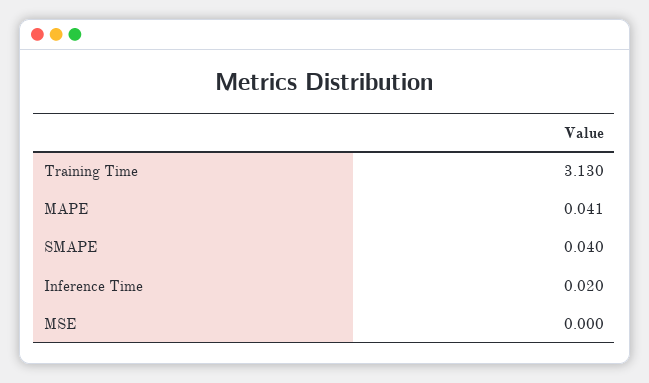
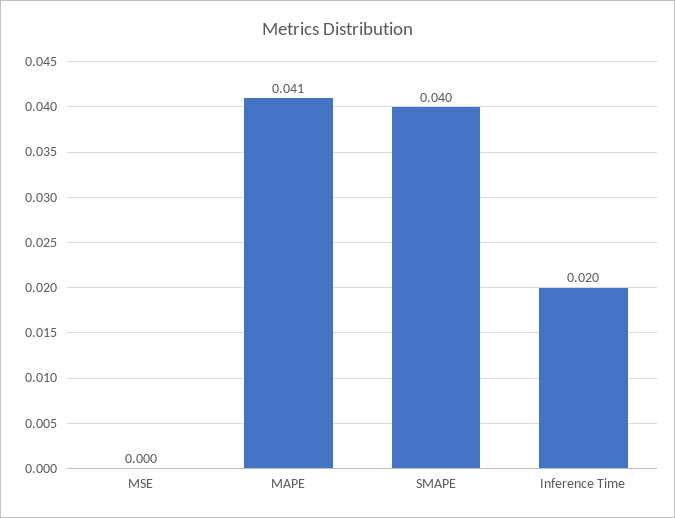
Training Time: 3.13 -> none

